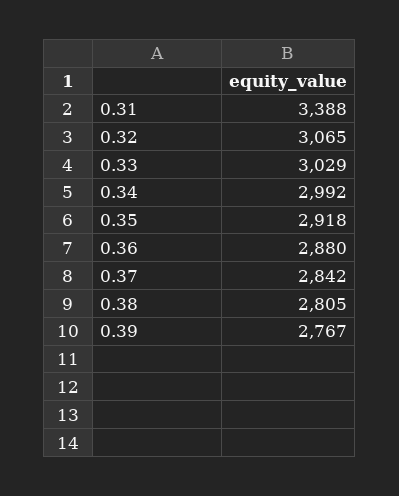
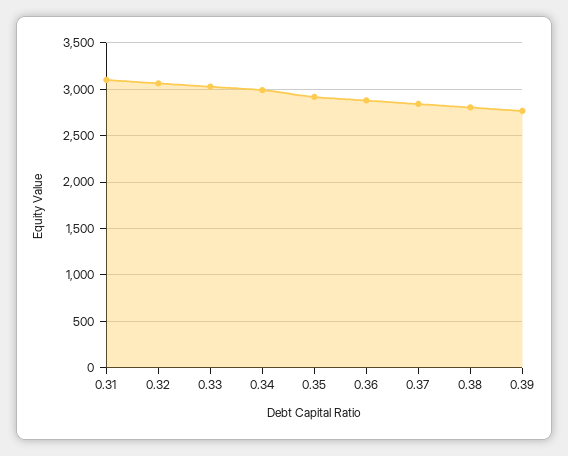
0.31: 3388 -> 3100

